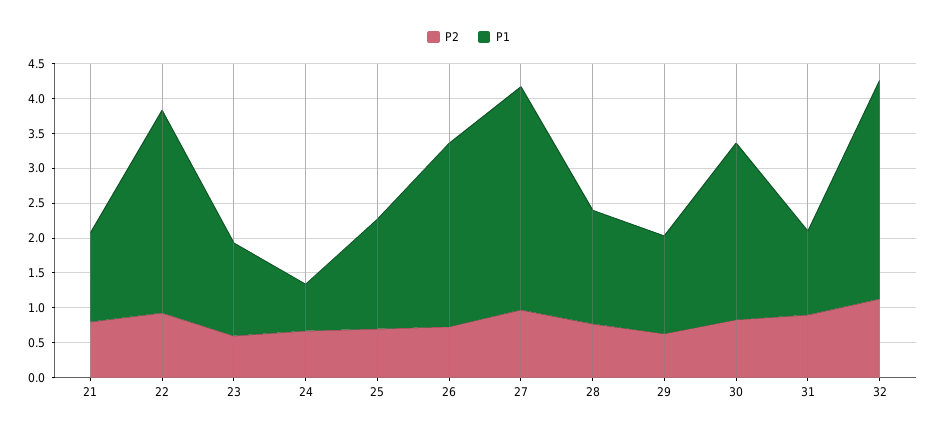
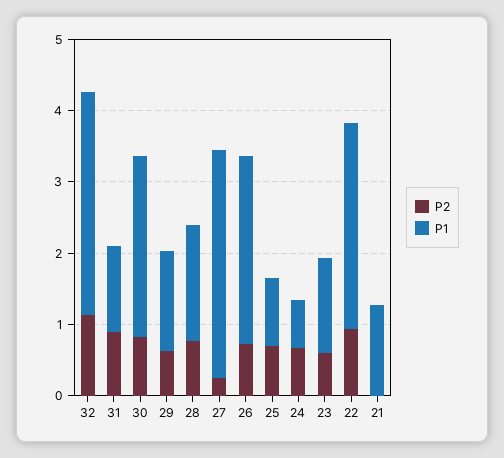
P2, 21: 0.75 -> 0
P1, 25: 1.5 -> 1
P2, 27: 1 -> 0.2

